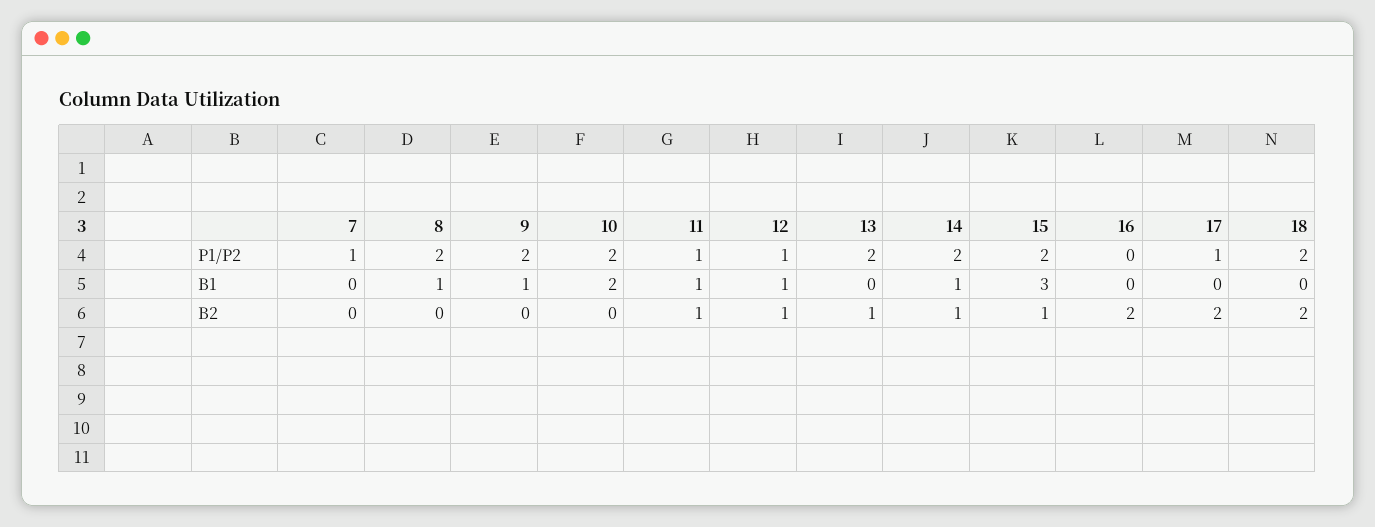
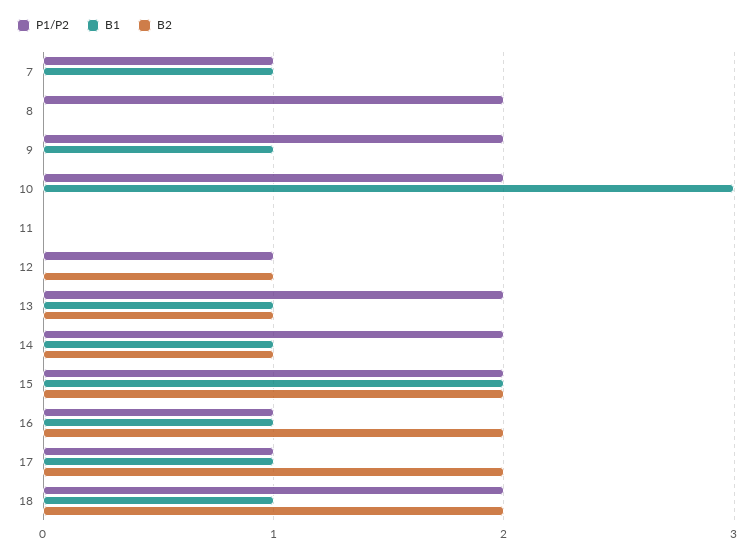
P1/P2, 11: 1 -> 0
P1/P2, 16: 0 -> 1
B1, 7: 0 -> 1
B1, 8: 1 -> 0
B1, 10: 2 -> 3
B1, 11: 1 -> 0
B1, 12: 1 -> 0
B1, 13: 0 -> 1
B1, 15: 3 -> 2
B1, 16: 0 -> 1
B1, 17: 0 -> 1
B1, 18: 0 -> 1
B2, 11: 1 -> 0
B2, 15: 1 -> 2

